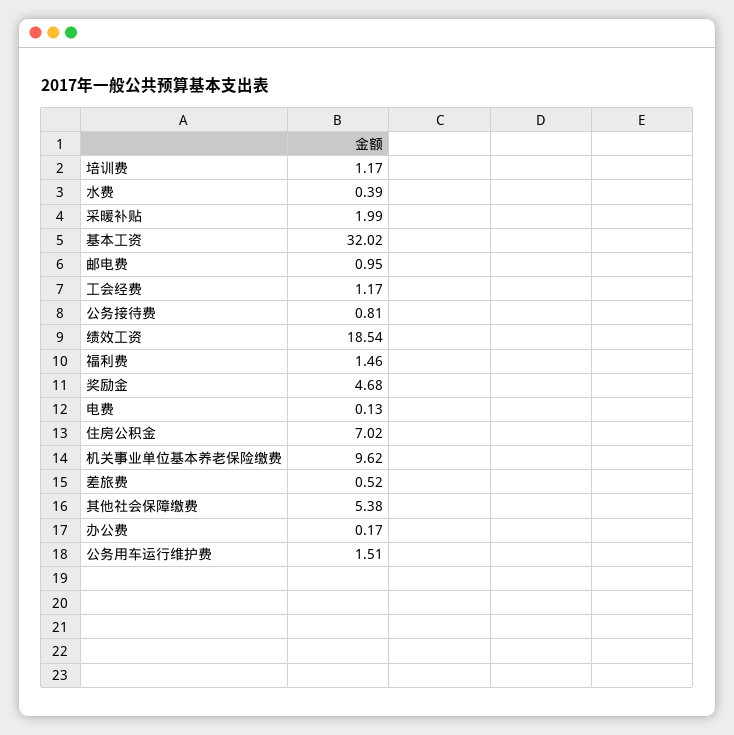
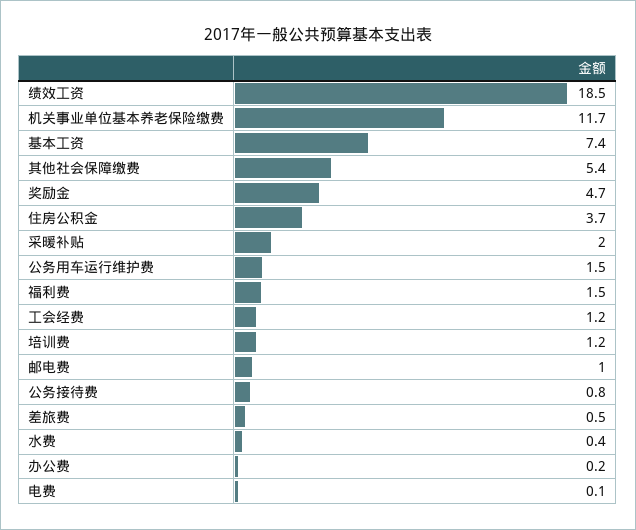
基本工资: 32.02 -> 7.4
住房公积金: 7.02 -> 3.7
机关事业单位基本养老保险缴费: 9.62 -> 11.7

